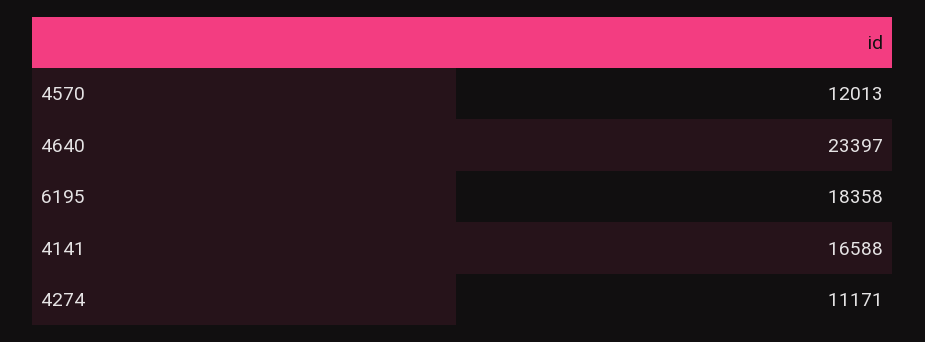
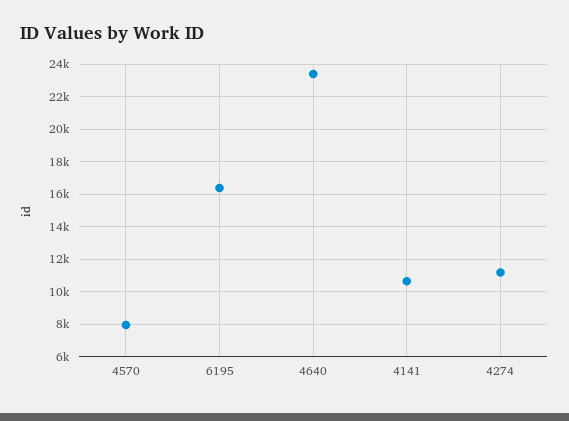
4570: 12013 -> 8000
6195: 18358 -> 16500
4141: 16588 -> 10500

